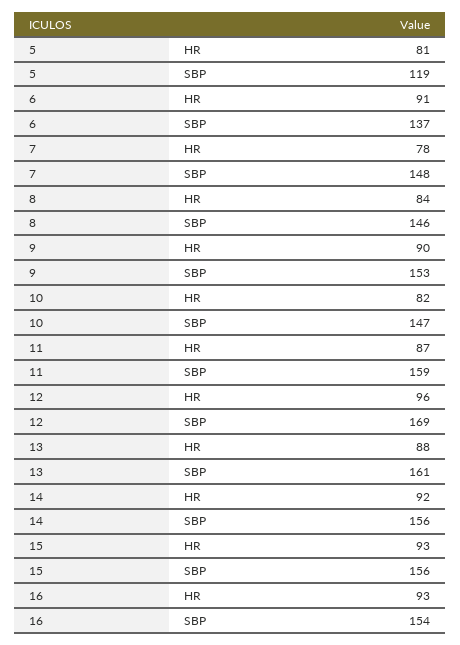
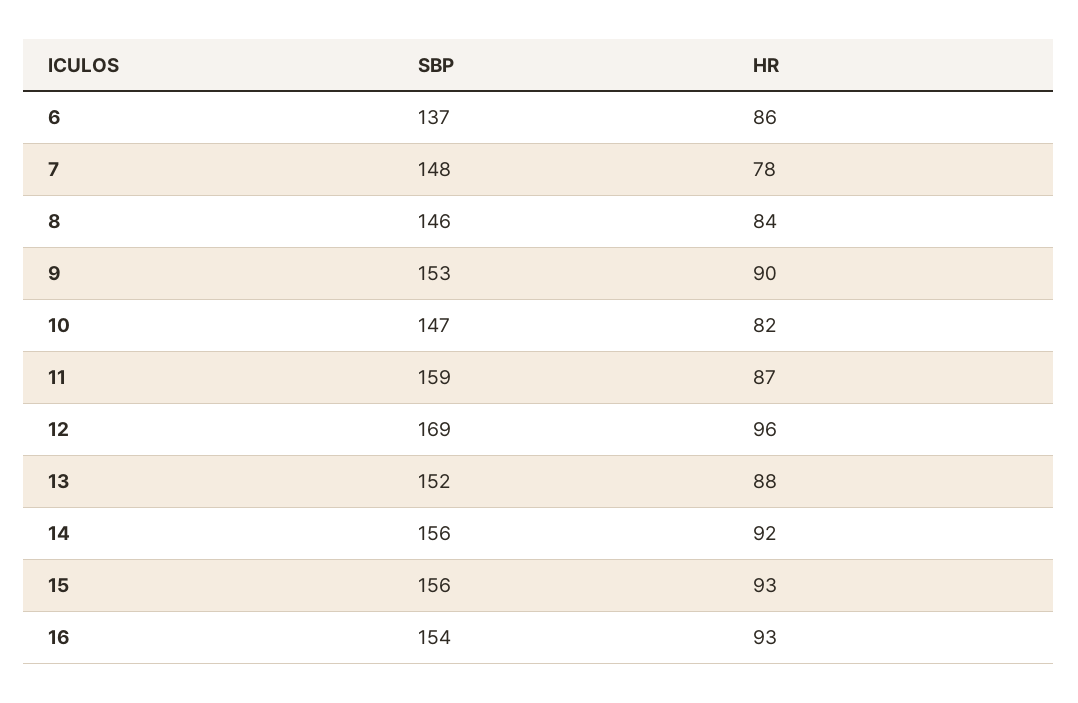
5, HR: 81 -> none
5, SBP: 119 -> none
6, HR: 91 -> 86
13, SBP: 161 -> 152

